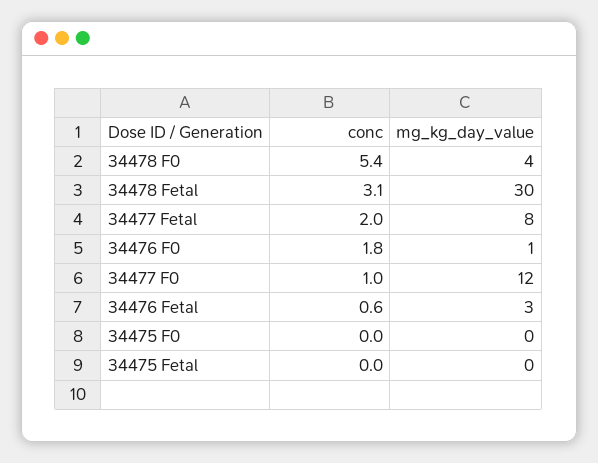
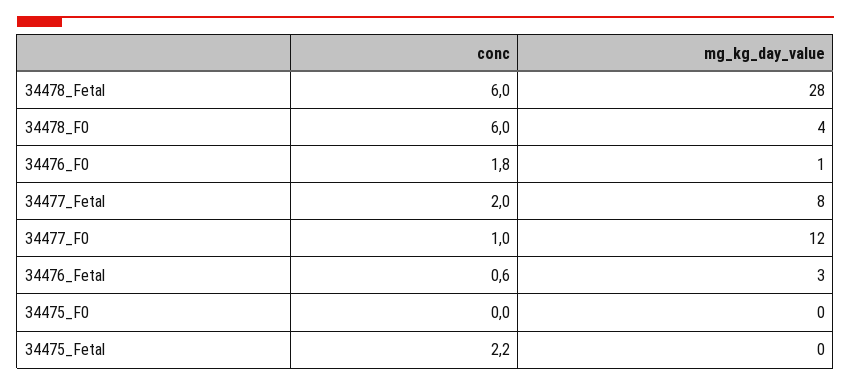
conc, 34478 F0: 5.4 -> 6
conc, 34478 Fetal: 3.1 -> 6
mg_kg_day_value, 34478 Fetal: 30 -> 28
conc, 34475 Fetal: 0 -> 2.2

